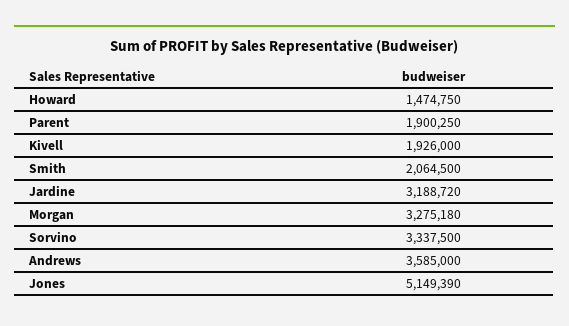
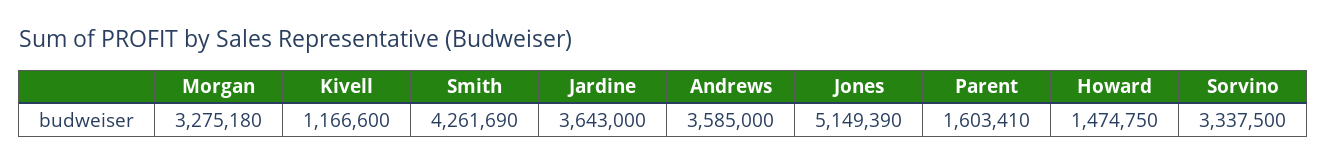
Parent: 1900250 -> 1603410
Kivell: 1926000 -> 1166600
Smith: 2064500 -> 4261690
Jardine: 3188720 -> 3643000

